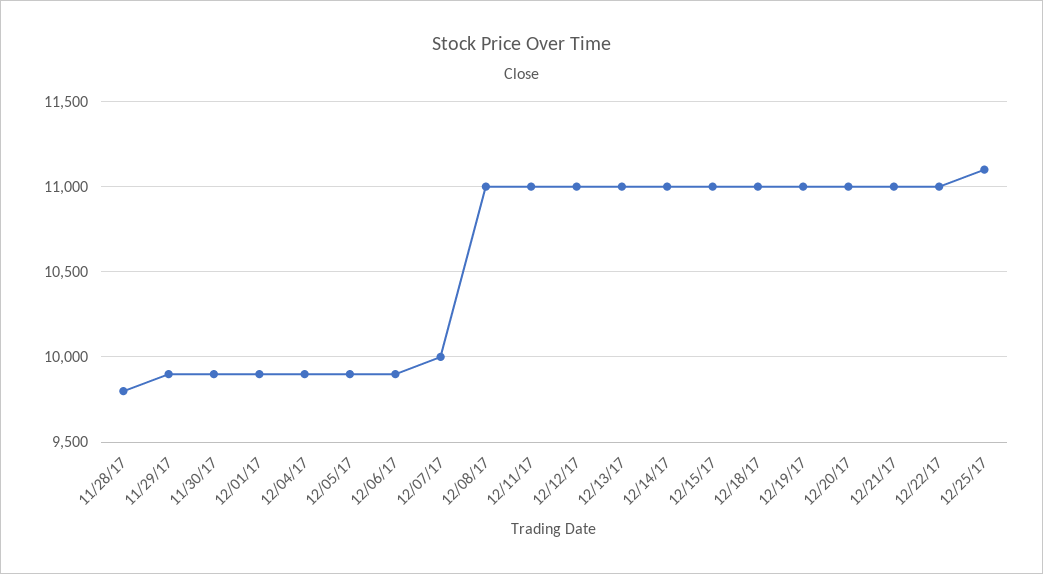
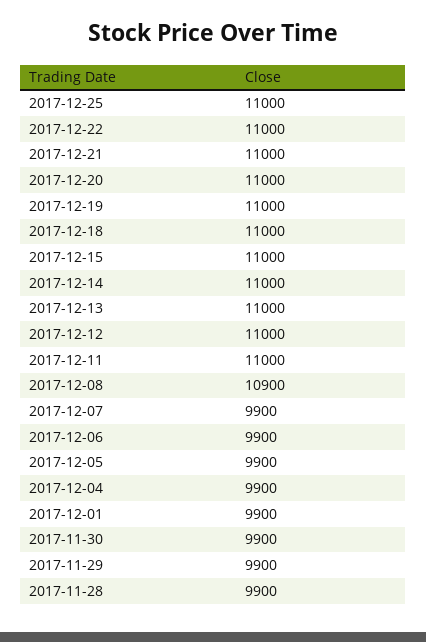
11/28/17: 9800 -> 9900
12/07/17: 10000 -> 9900
12/08/17: 11000 -> 10900
12/25/17: 11100 -> 11000

